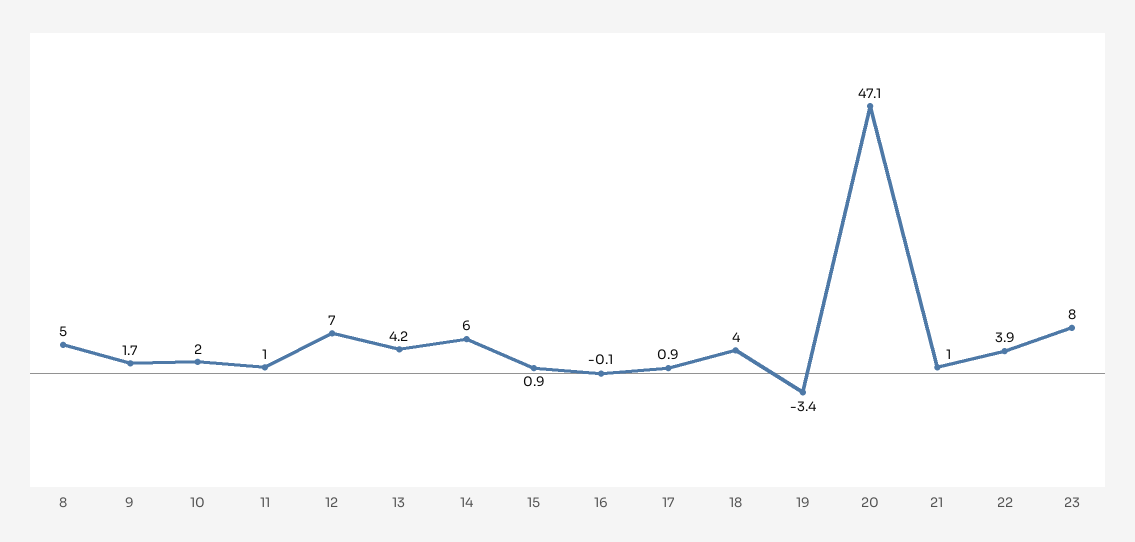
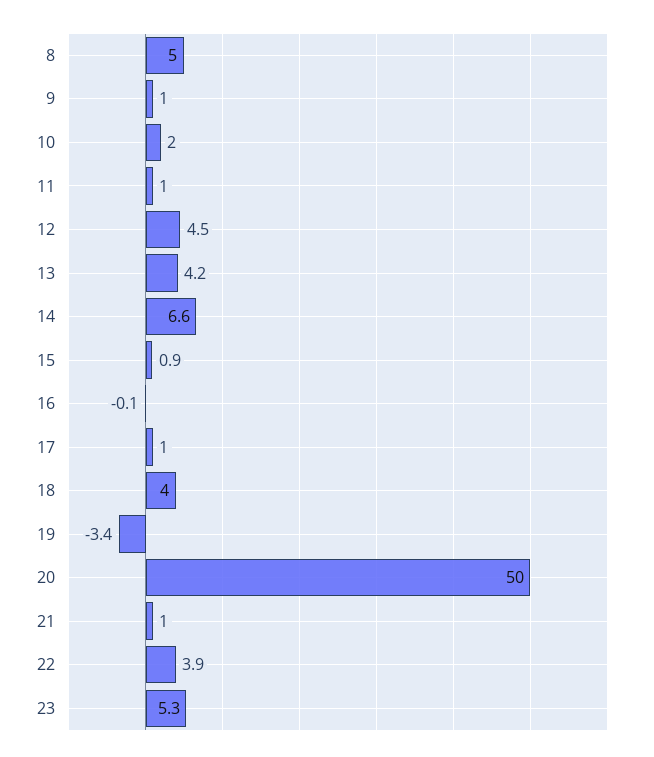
9: 1.7 -> 1
12: 7 -> 4.5
14: 6 -> 6.6
17: 0.9 -> 1
20: 47.1 -> 50
23: 8 -> 5.3

